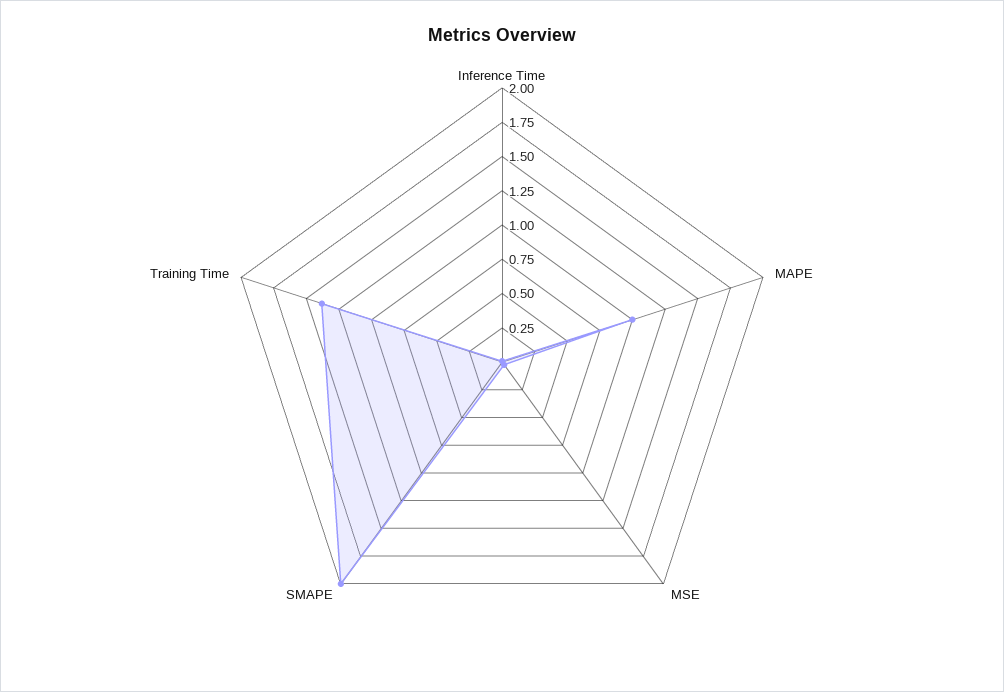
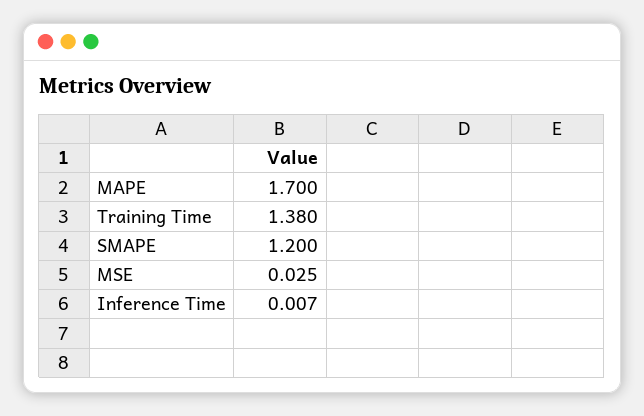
MAPE: 1 -> 1.7
SMAPE: 2 -> 1.2

